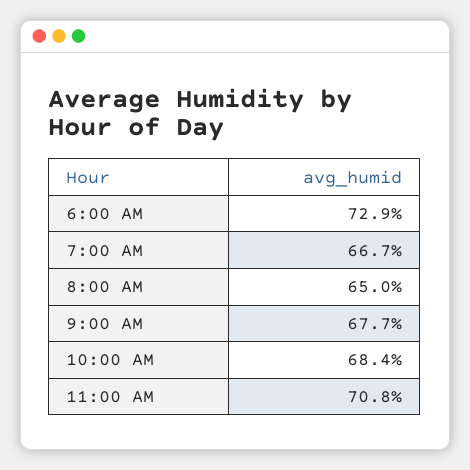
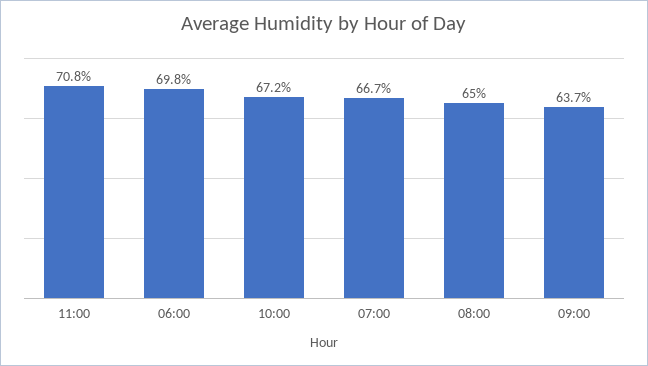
6:00 AM: 72.9 -> 69.8
9:00 AM: 67.7 -> 63.7
10:00 AM: 68.4 -> 67.2

